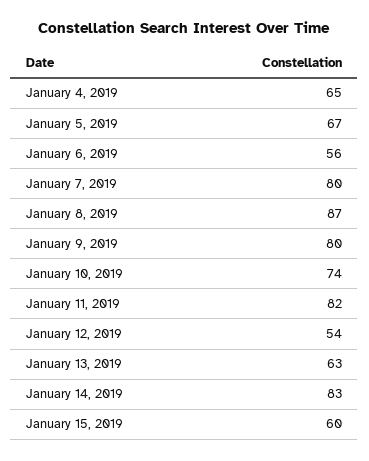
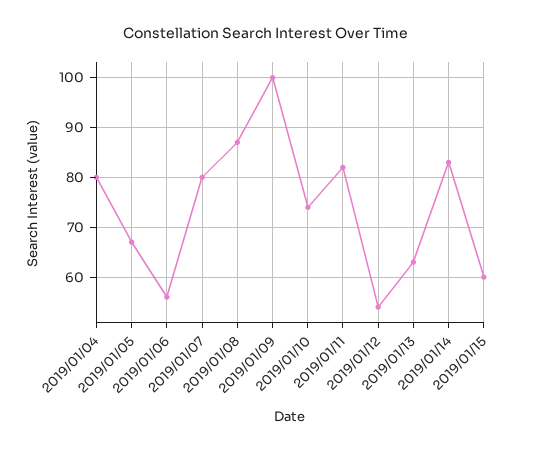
January 4, 2019: 65 -> 80
January 9, 2019: 80 -> 100

